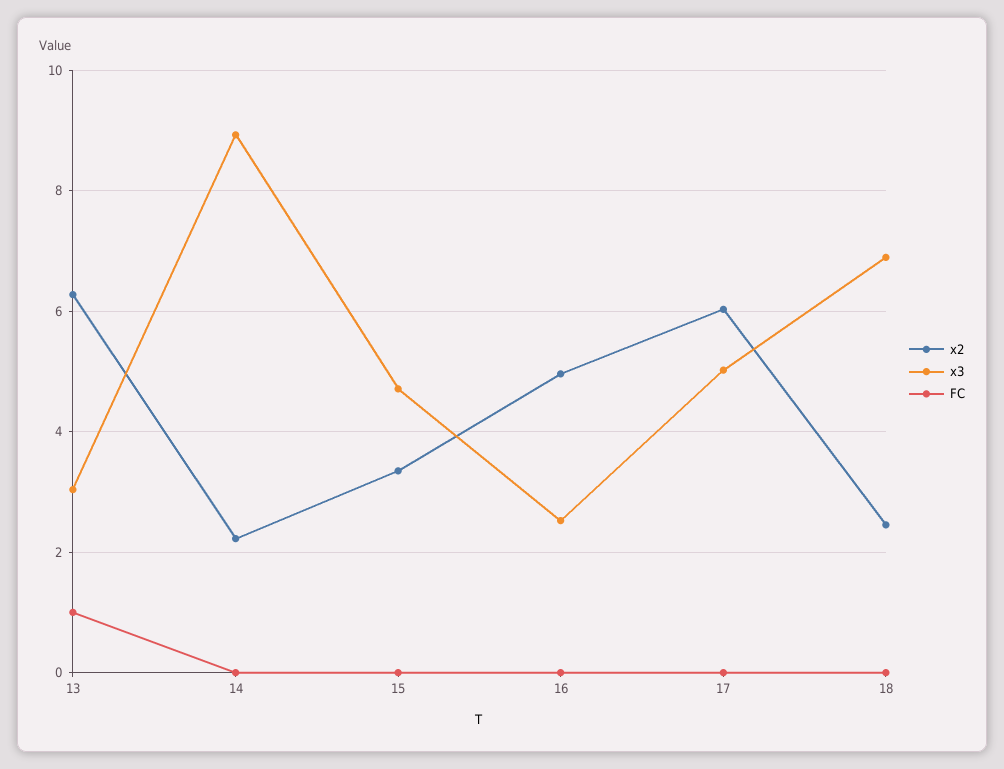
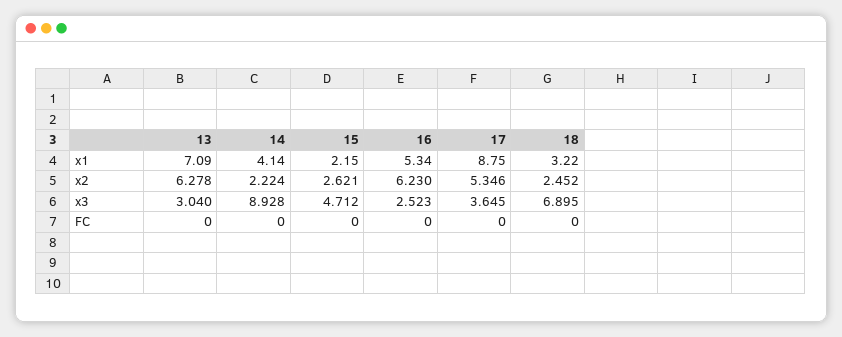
FC, 13: 1 -> 0
x2, 15: 3.4 -> 2.621
x2, 16: 5 -> 6.23
x2, 17: 6 -> 5.346
x3, 17: 5 -> 3.645
x1, 13: none -> 7.09
x1, 14: none -> 4.14
x1, 15: none -> 2.15
x1, 16: none -> 5.34
x1, 17: none -> 8.75
x1, 18: none -> 3.22

